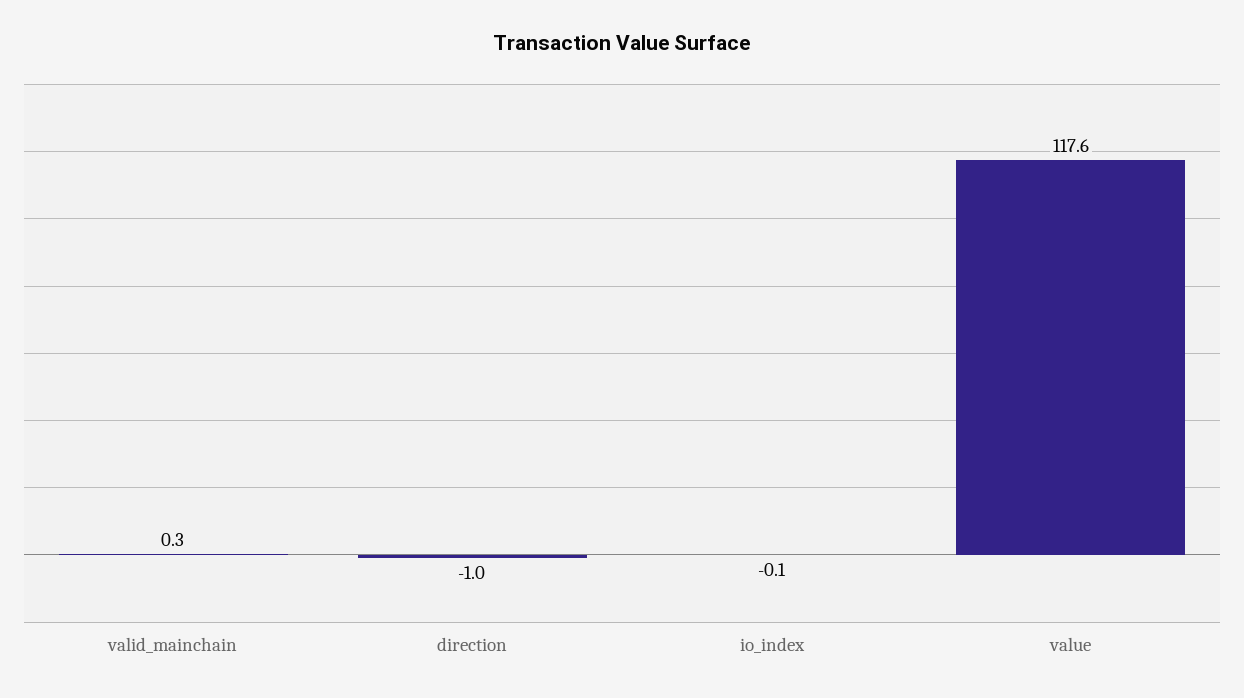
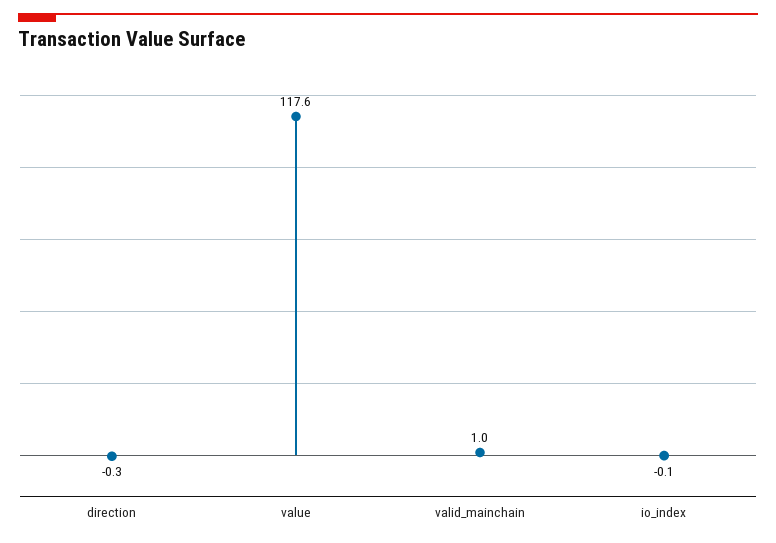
valid_mainchain: 0.3 -> 1
direction: -1 -> -0.3

